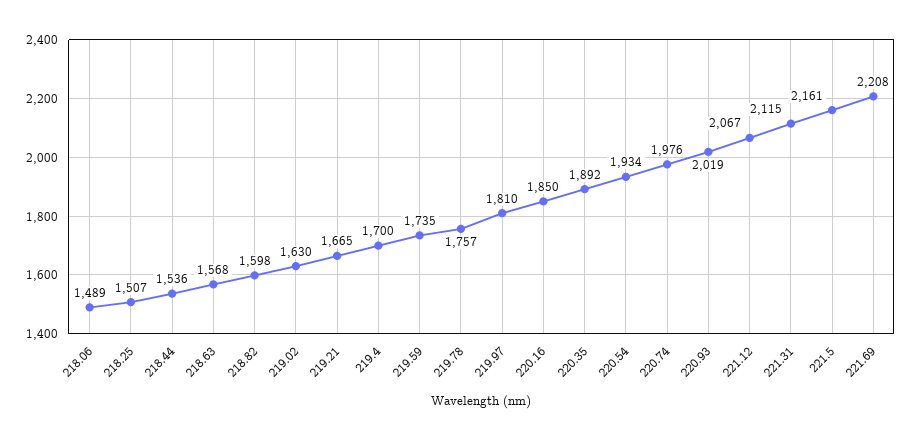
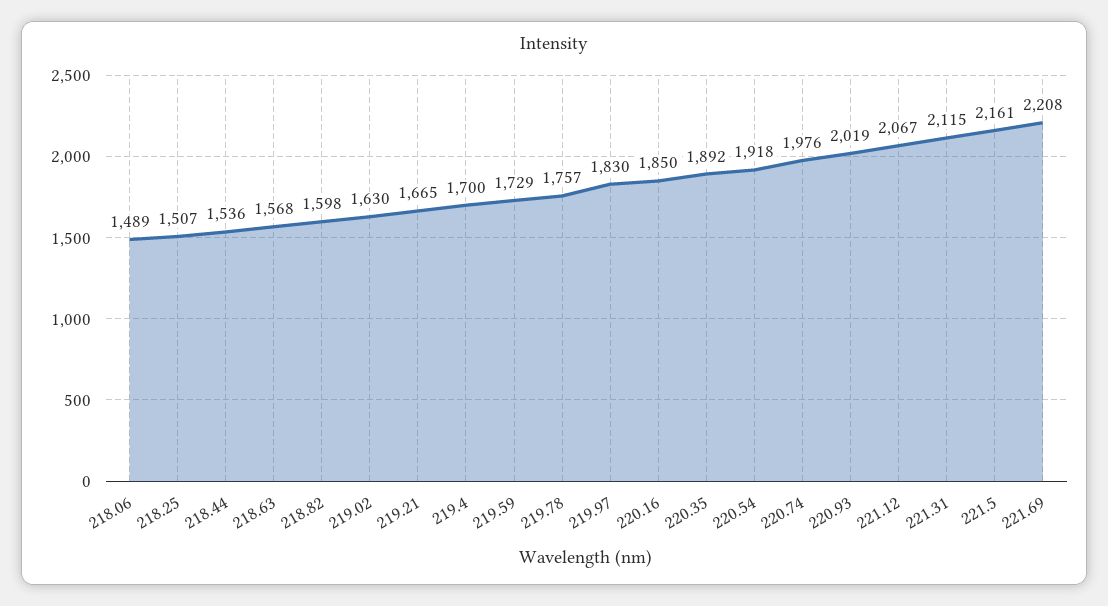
219.59: 1735 -> 1729
219.97: 1810 -> 1830
220.54: 1934 -> 1918

